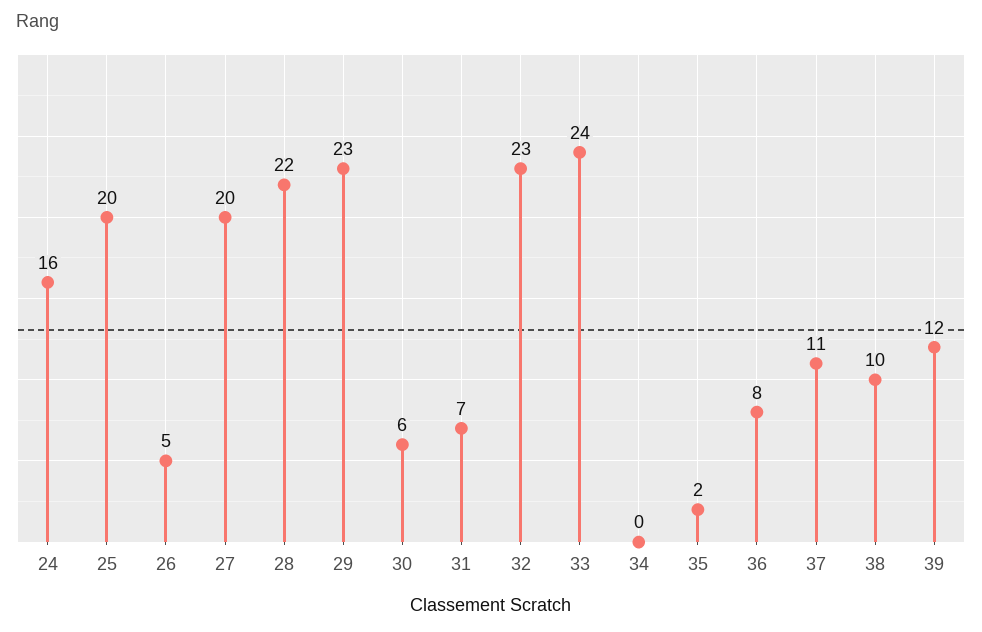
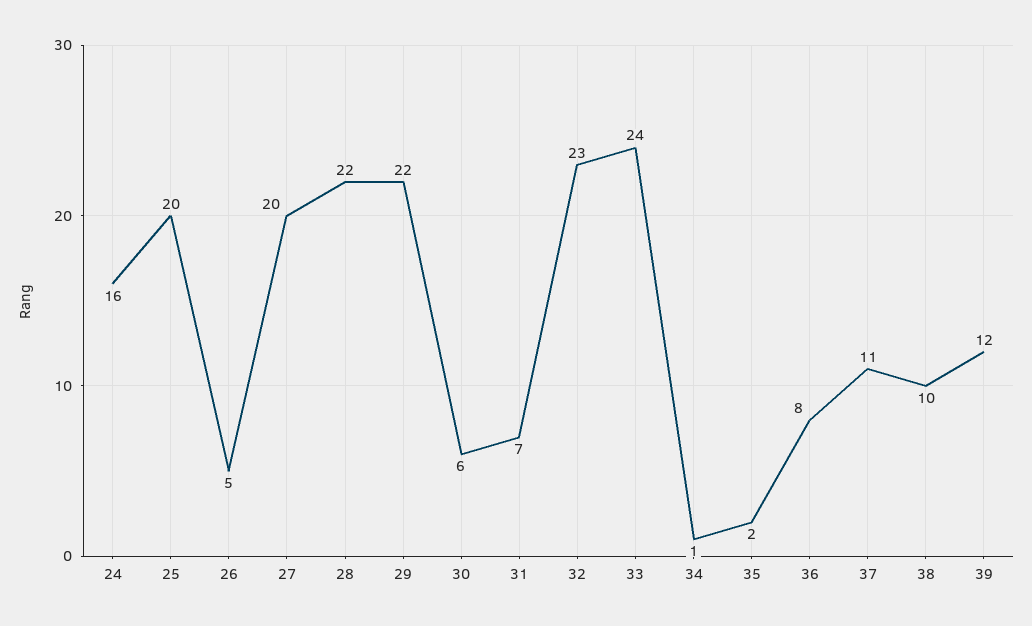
29: 23 -> 22
34: 0 -> 1

